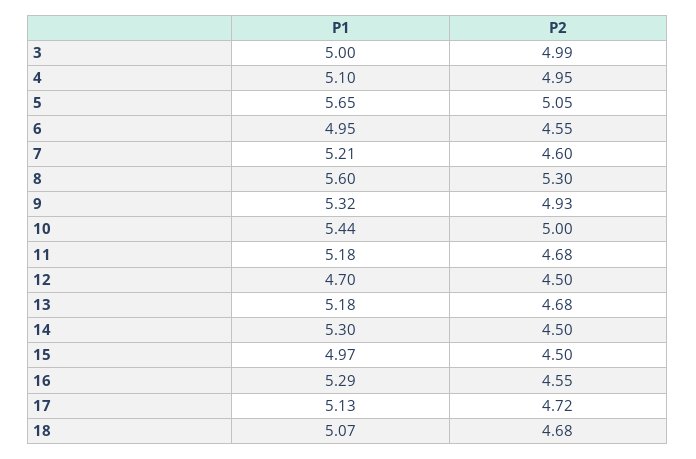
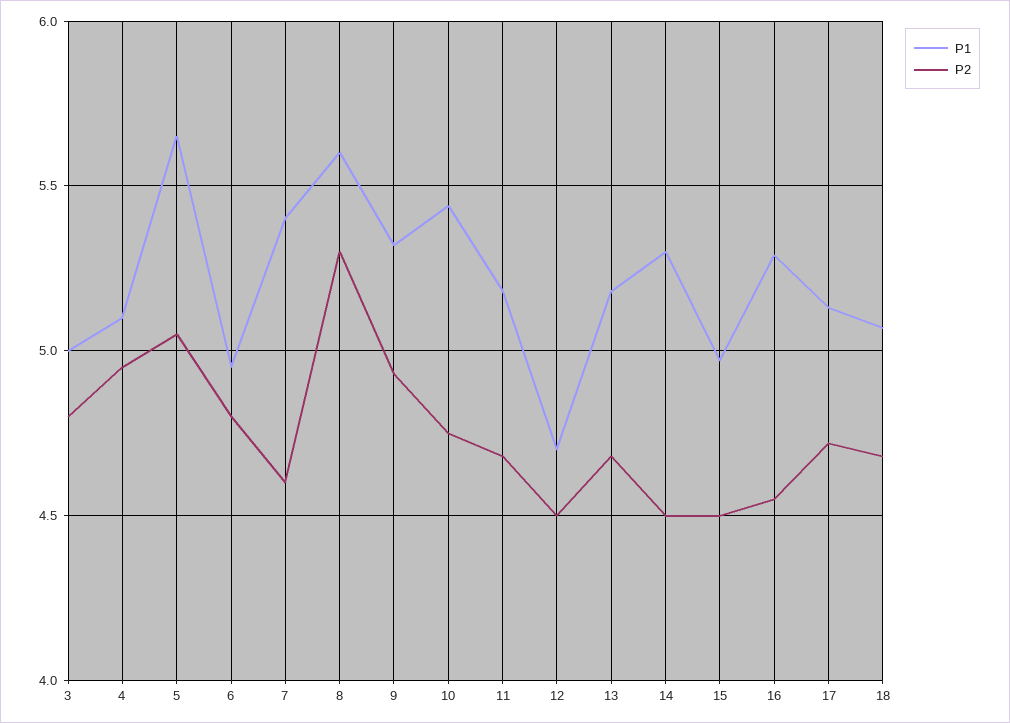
P2, 3: 4.99 -> 4.8
P2, 6: 4.55 -> 4.8
P1, 7: 5.21 -> 5.4
P2, 10: 5 -> 4.75

